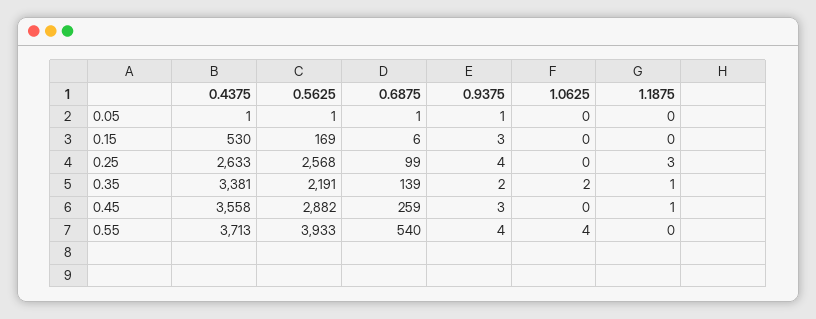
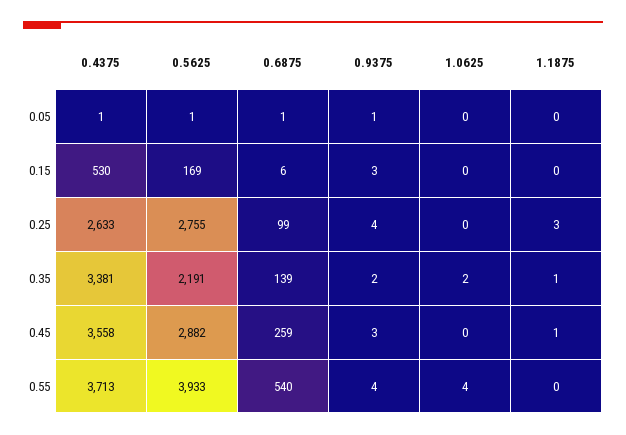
0.5625, 0.25: 2568 -> 2755

